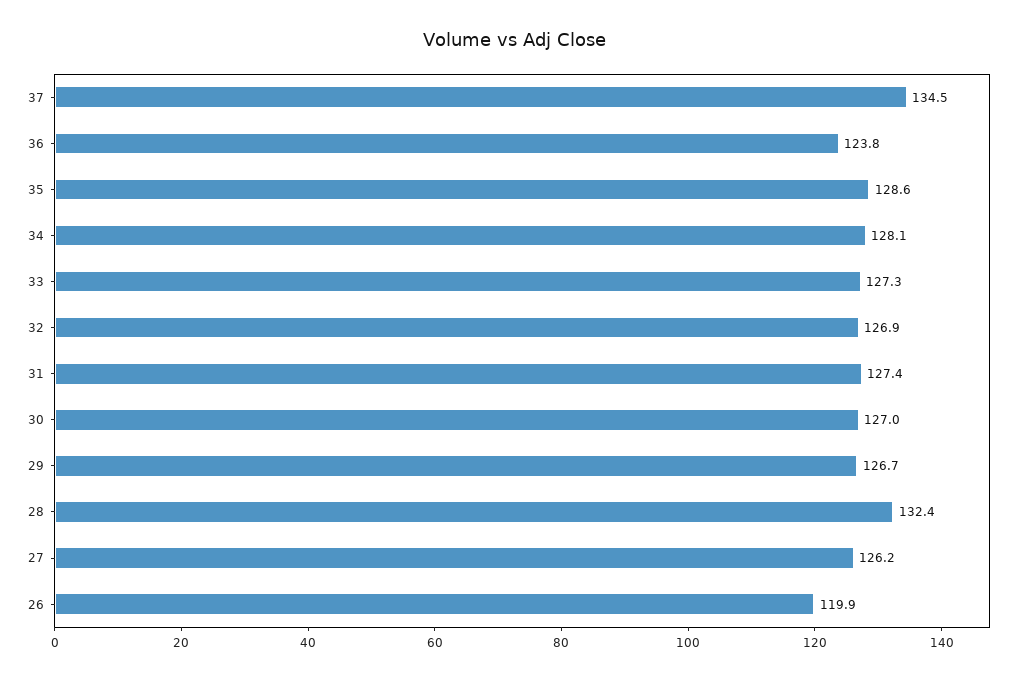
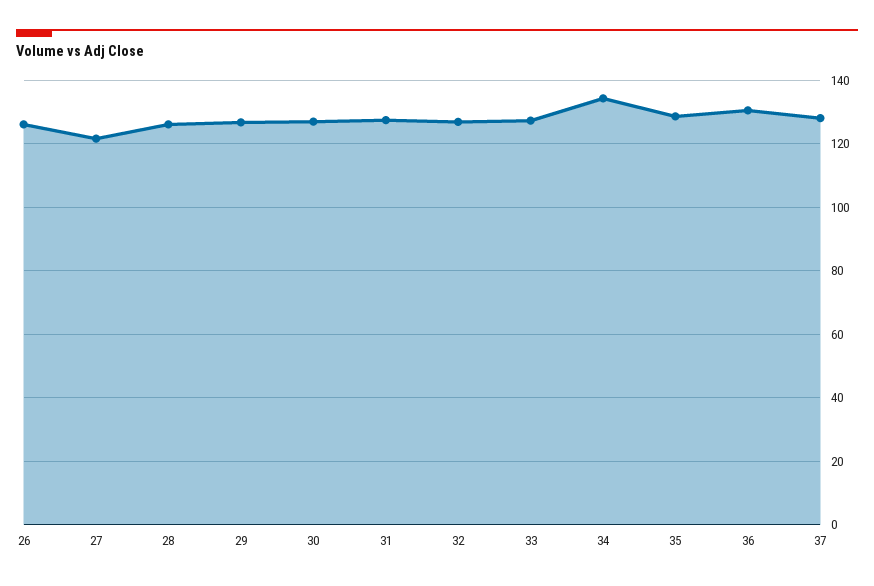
37: 134.5 -> 128
36: 123.8 -> 130
34: 128.1 -> 134
28: 132.4 -> 126
27: 126.2 -> 122
26: 119.9 -> 126

